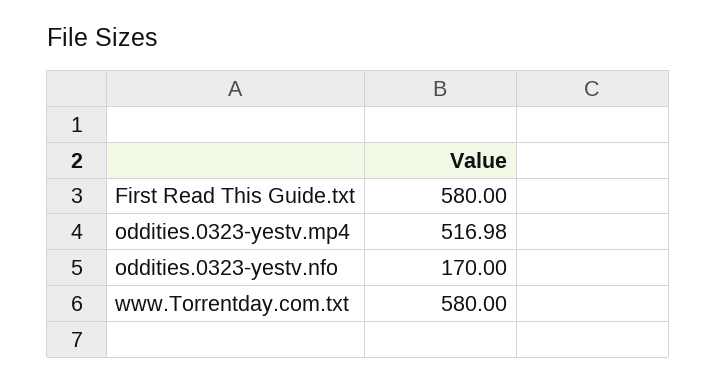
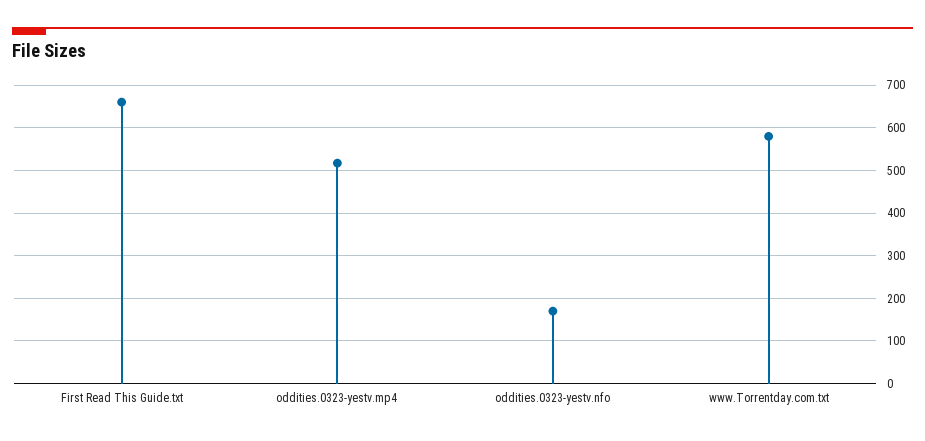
First Read This Guide.txt: 580 -> 660

